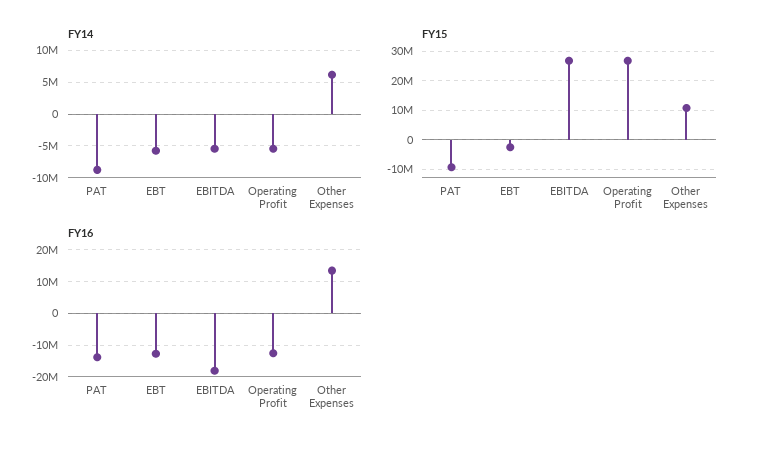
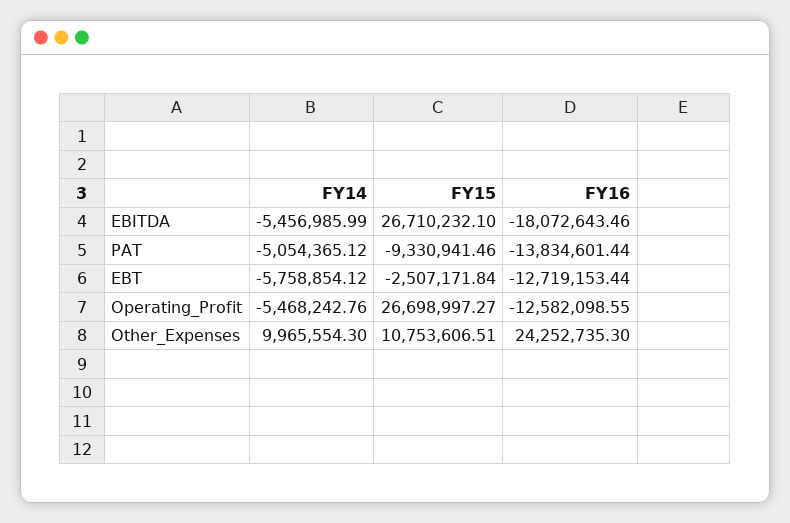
FY14, PAT: -9000000 -> -5054365.12
FY14, Other Expenses: 6000000 -> 9965554.3
FY16, Other Expenses: 14000000 -> 24252735.3

